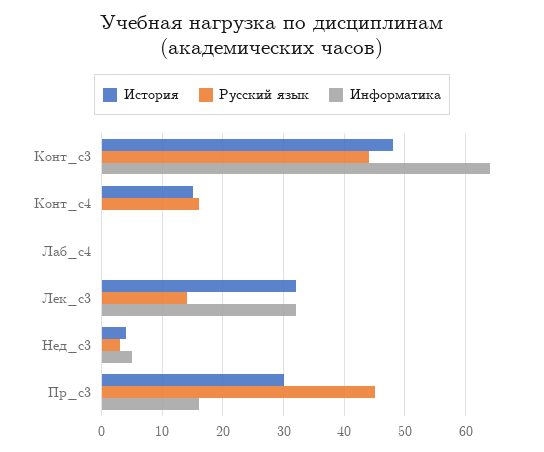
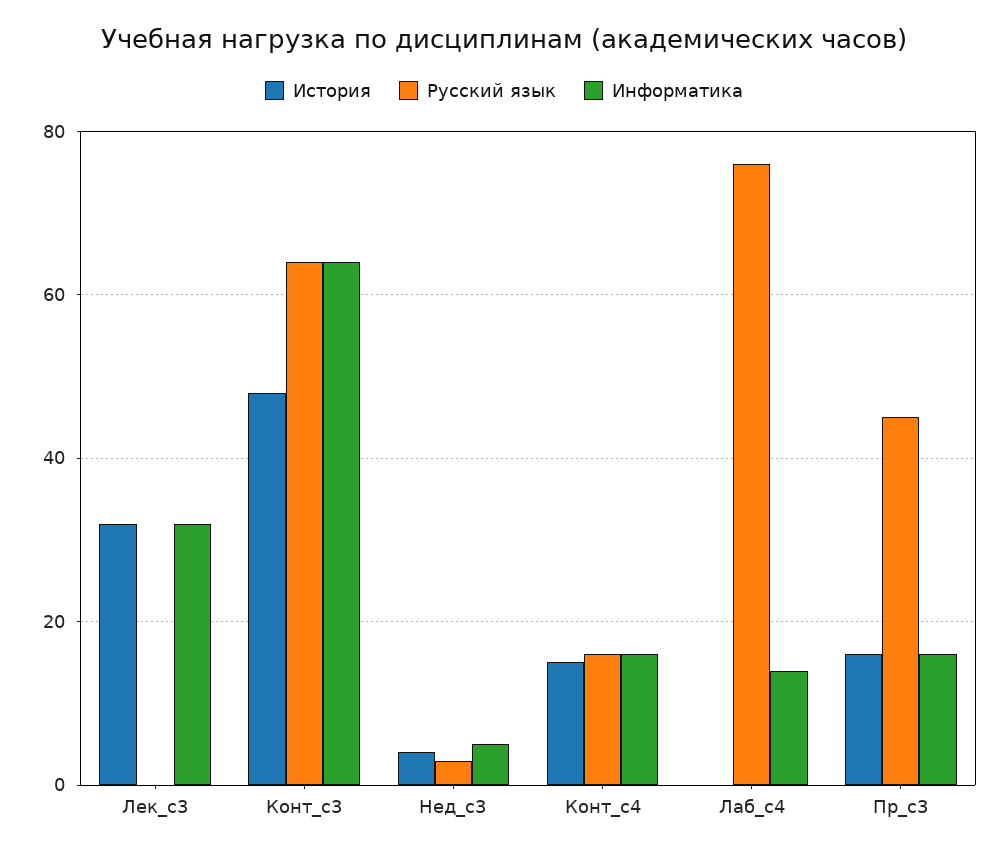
Русский язык, Конт_с3: 44 -> 65
Информатика, Конт_с4: 0 -> 15
Русский язык, Лаб_с4: 0 -> 75
Информатика, Лаб_с4: 0 -> 15
Русский язык, Лек_с3: 14 -> 0
История, Пр_с3: 30 -> 15

